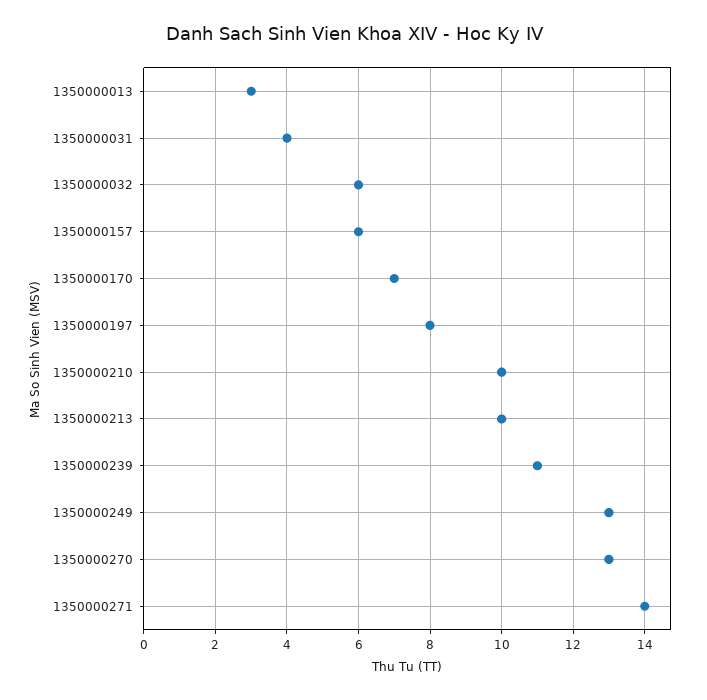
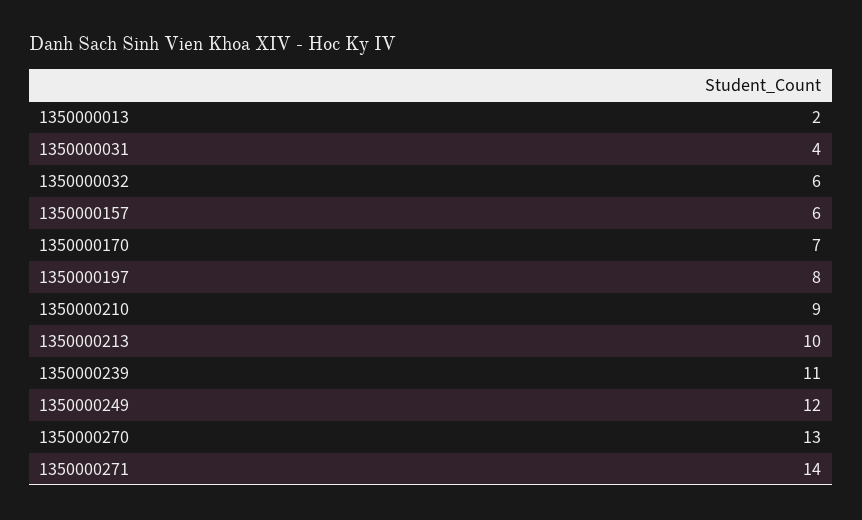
1350000013: 3 -> 2
1350000210: 10 -> 9
1350000249: 13 -> 12

